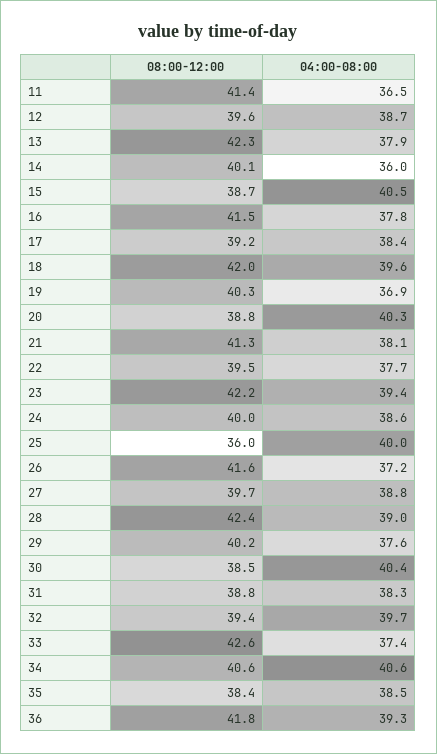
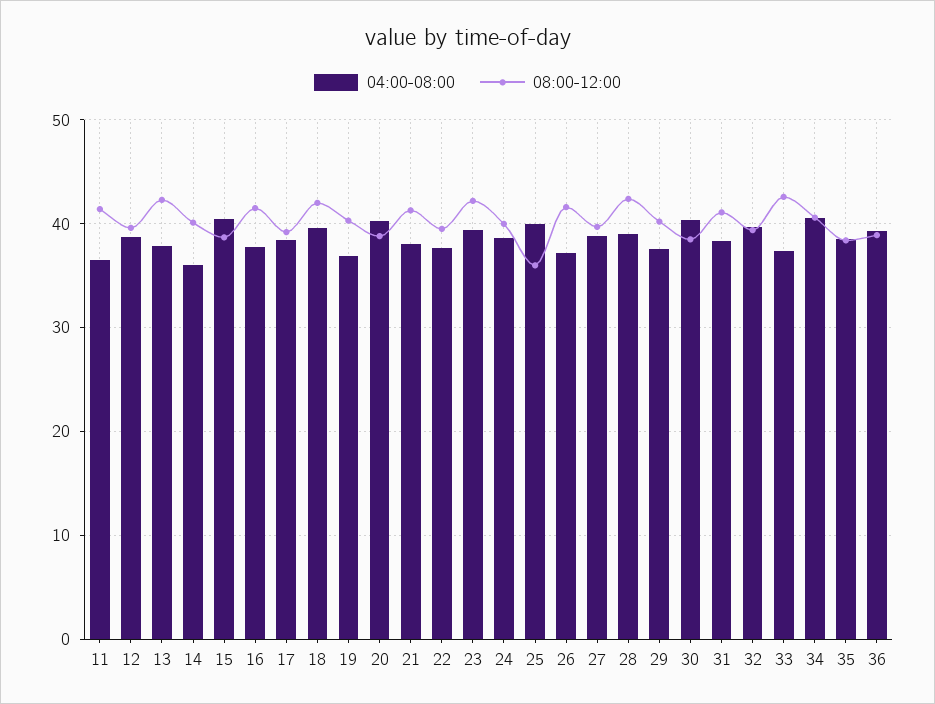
08:00-12:00, 31: 38.8 -> 41
08:00-12:00, 36: 41.8 -> 39

